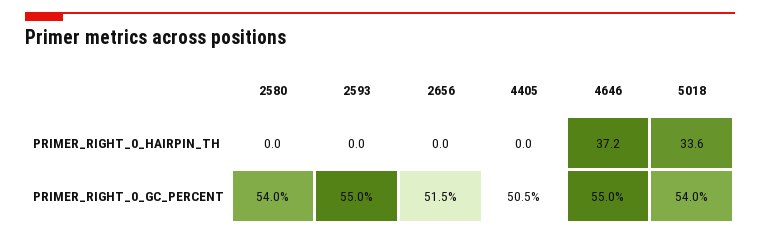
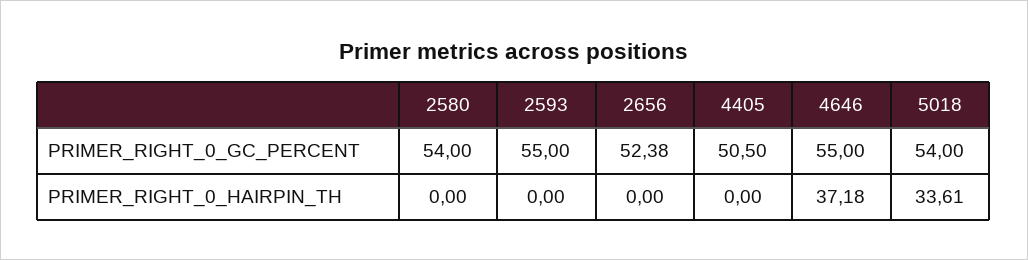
2656, PRIMER_RIGHT_0_GC_PERCENT: 51.5 -> 52.38

